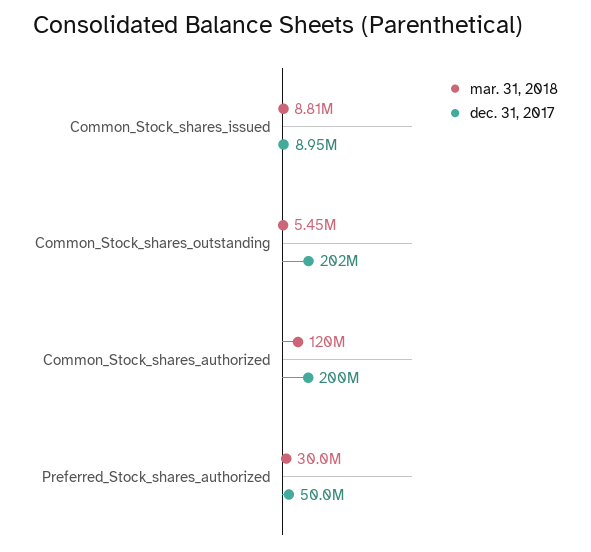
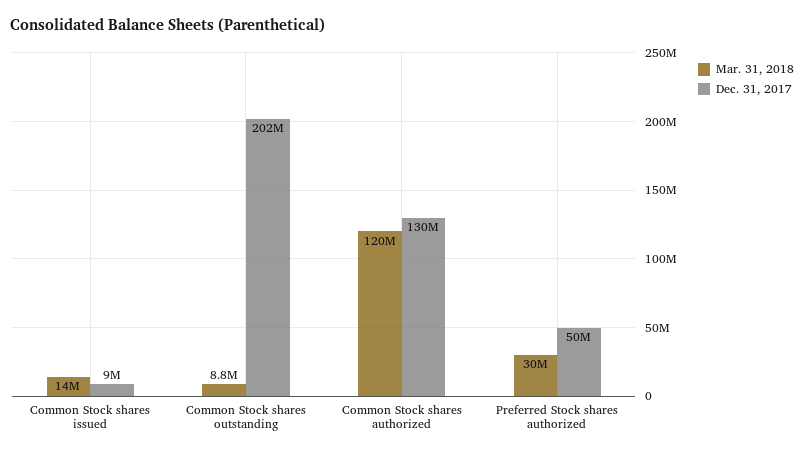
mar. 31, 2018, Common_Stock_shares_issued: 8810000 -> 14000000
mar. 31, 2018, Common_Stock_shares_outstanding: 5450000 -> 8800000
dec. 31, 2017, Common_Stock_shares_authorized: 200000000 -> 130000000

